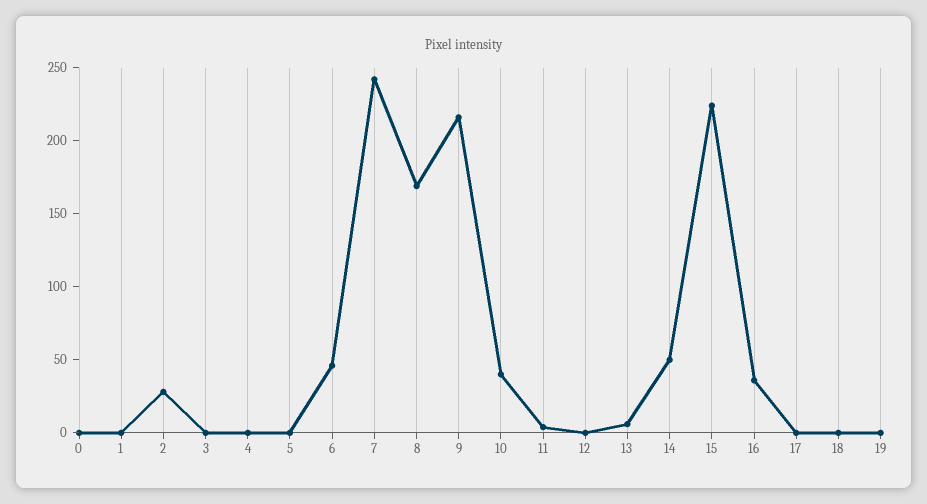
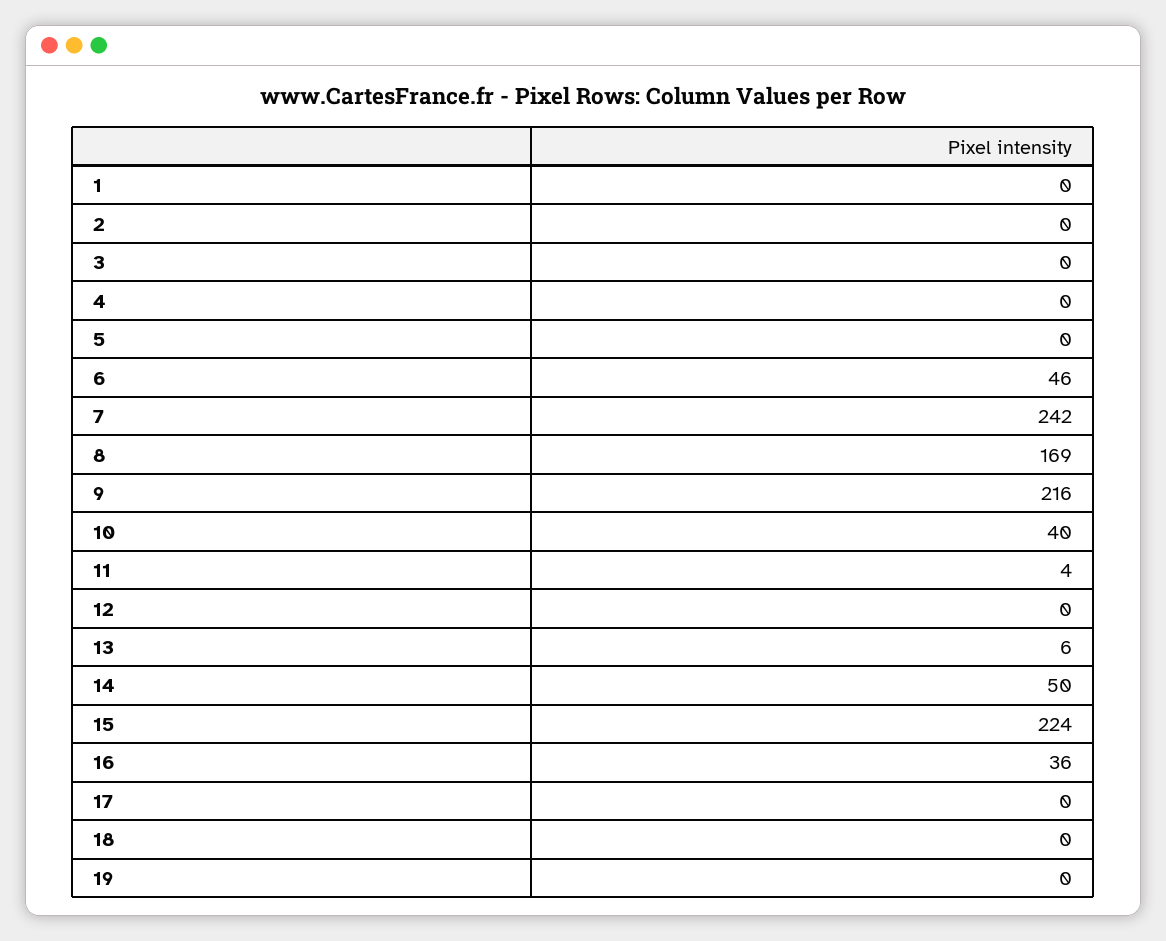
0: 0 -> none
2: 30 -> 0

